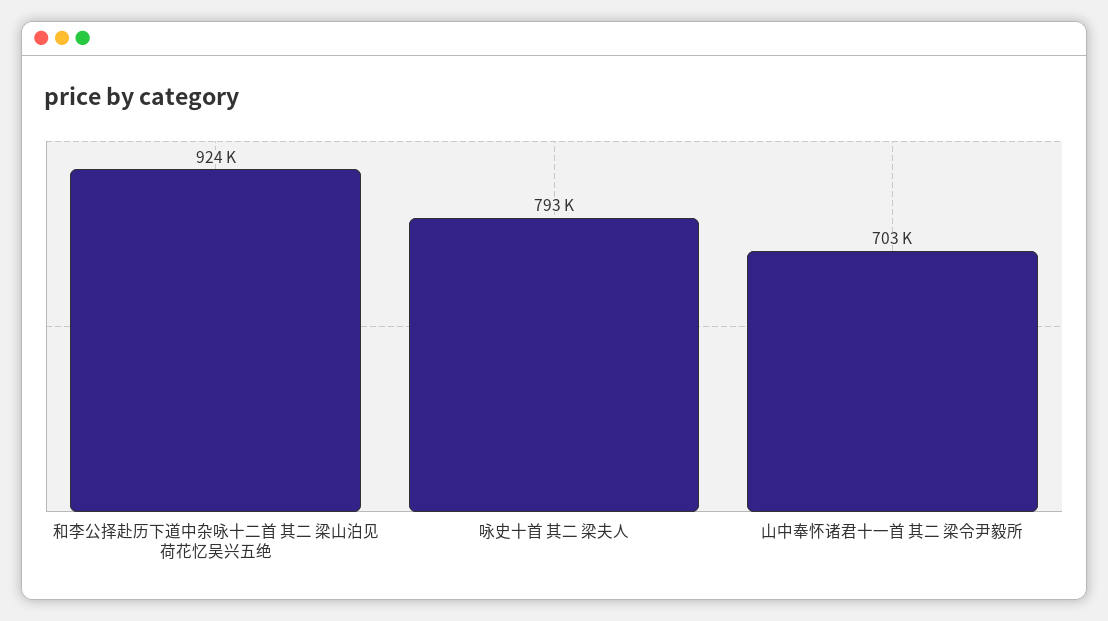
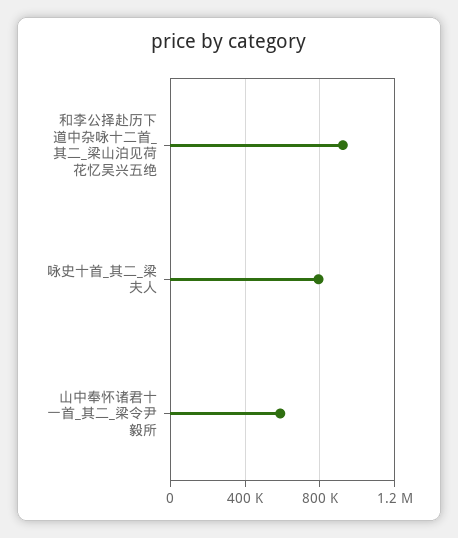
山中奉怀诸君十一首 其二 梁令尹毅所: 703000 -> 600000

